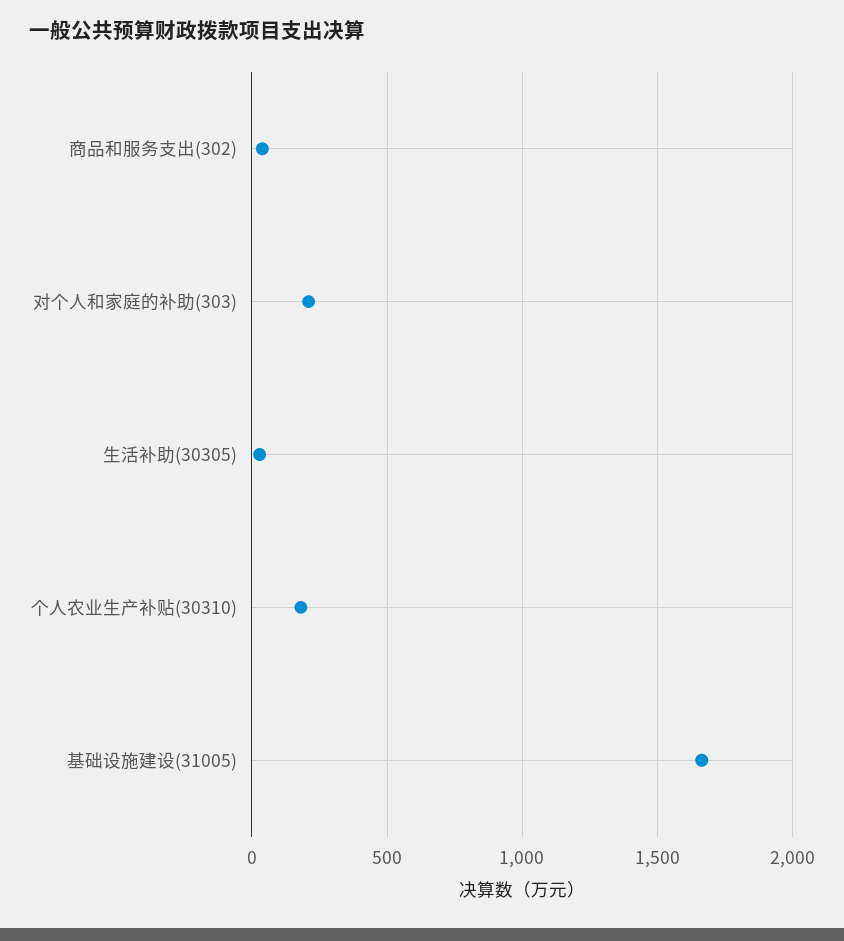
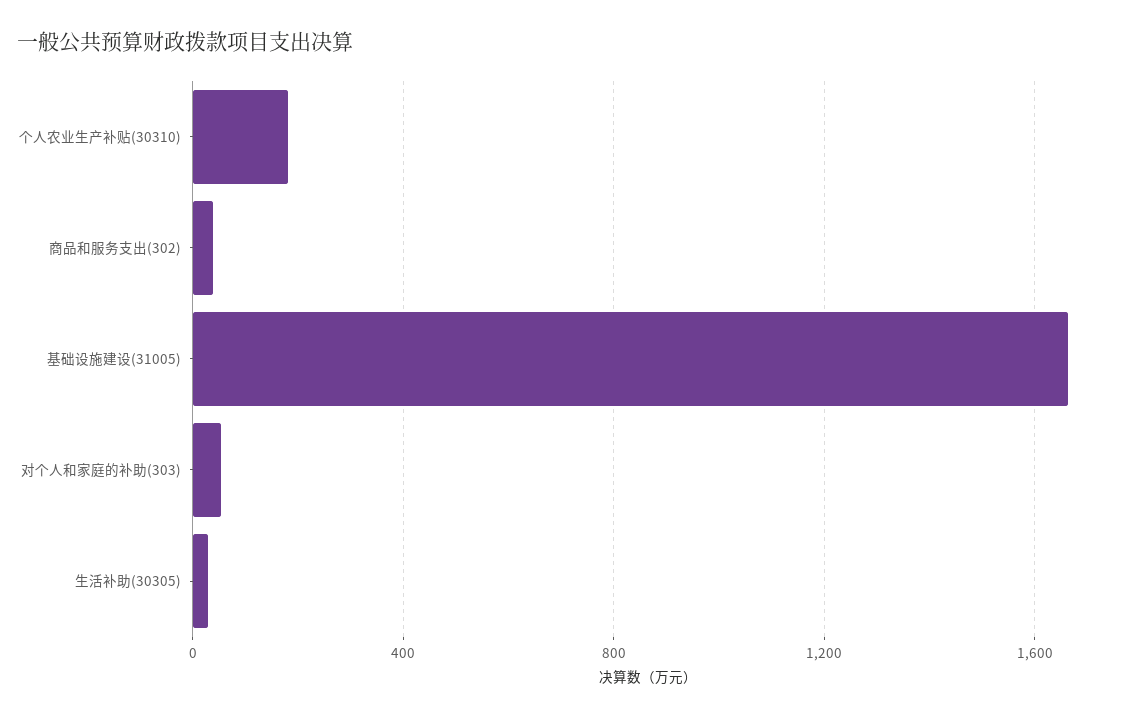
对个人和家庭的补助(303): 200 -> 50

